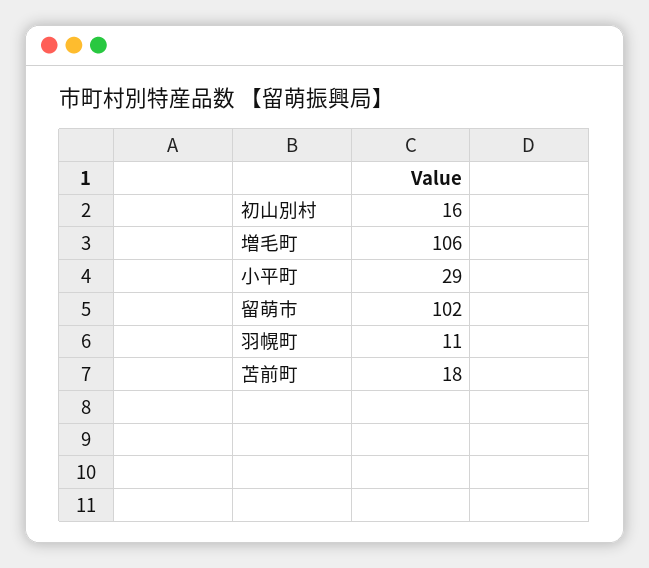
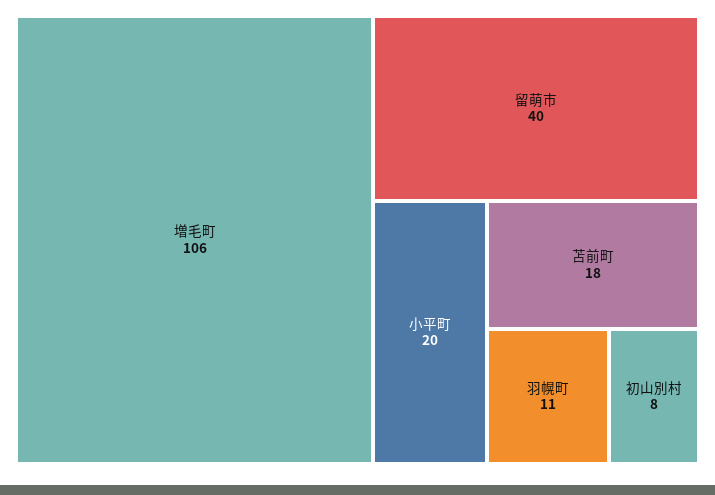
初山別村: 16 -> 8
小平町: 29 -> 20
留萌市: 102 -> 40

